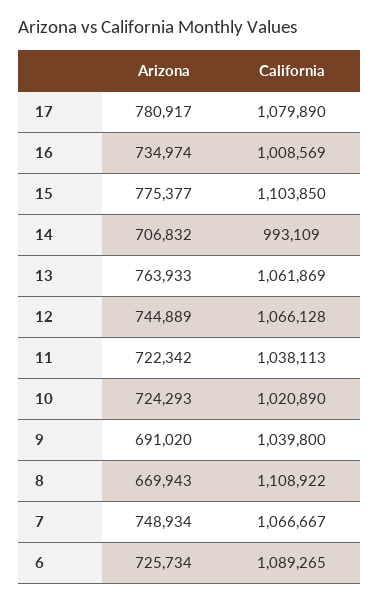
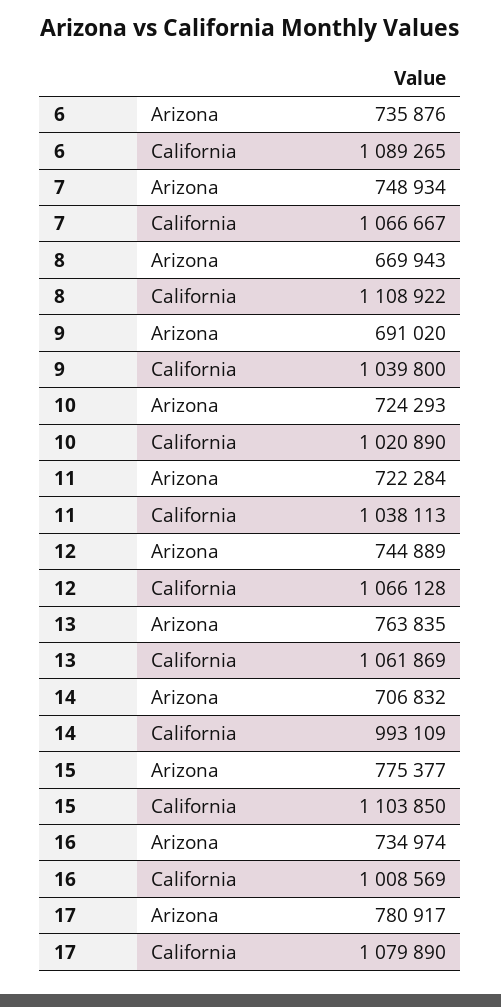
Arizona, 13: 763933 -> 763835
Arizona, 11: 722342 -> 722284
Arizona, 6: 725734 -> 735876

